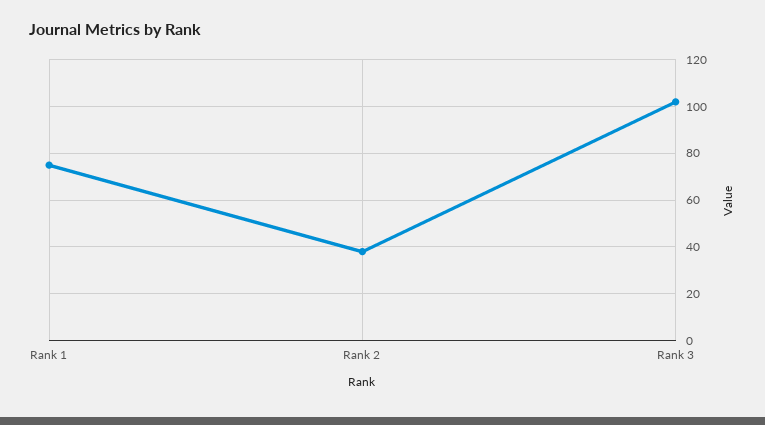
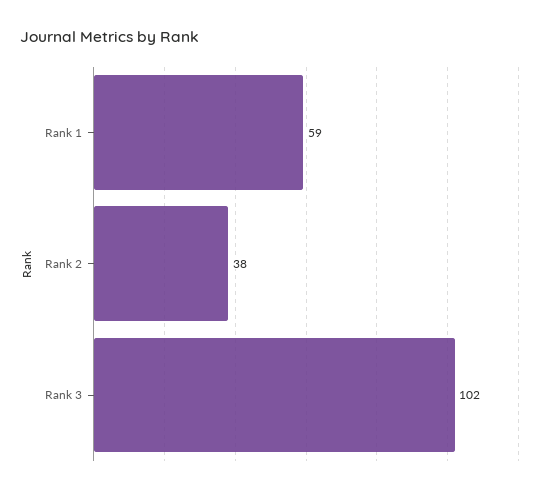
Rank 1: 75 -> 59

